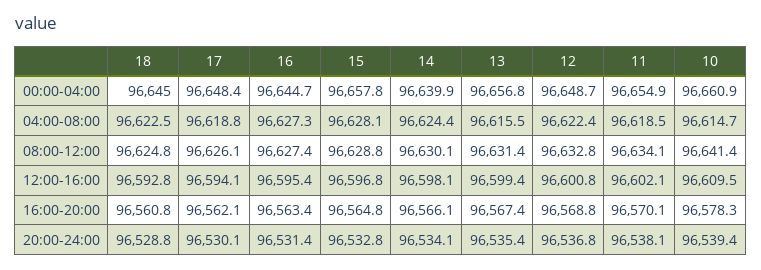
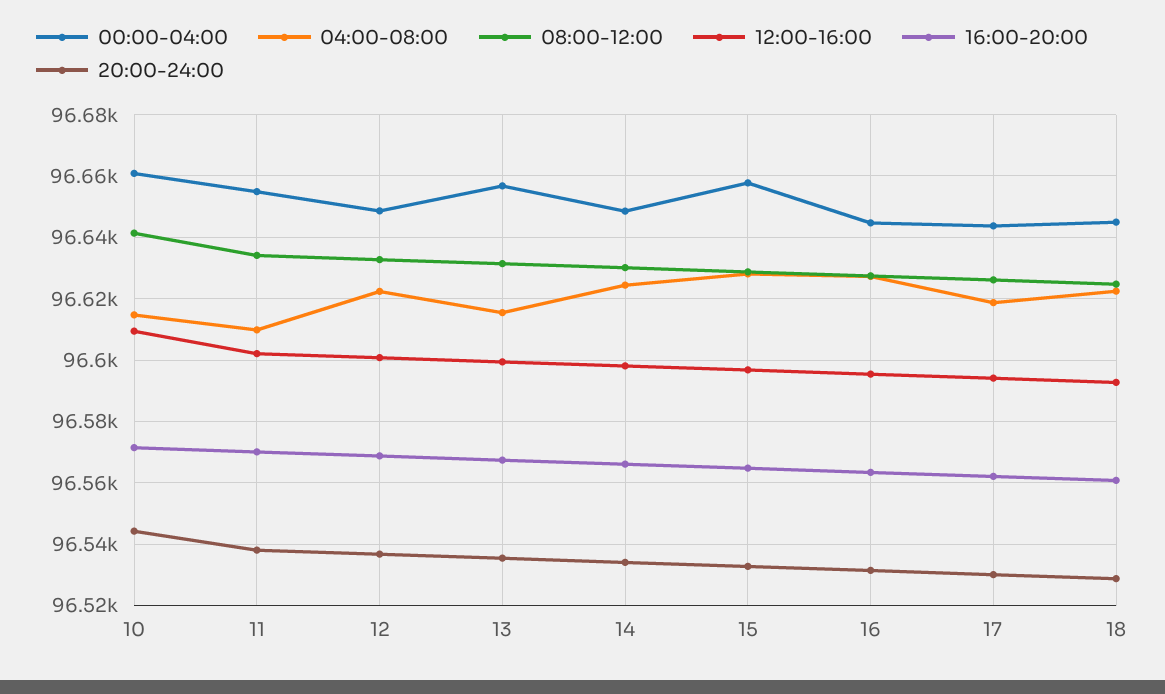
00:00-04:00, 17: 96648.4 -> 96644
00:00-04:00, 14: 96639.9 -> 96648
04:00-08:00, 11: 96618.5 -> 96610
16:00-20:00, 10: 96578.3 -> 96572
20:00-24:00, 10: 96539.4 -> 96544

